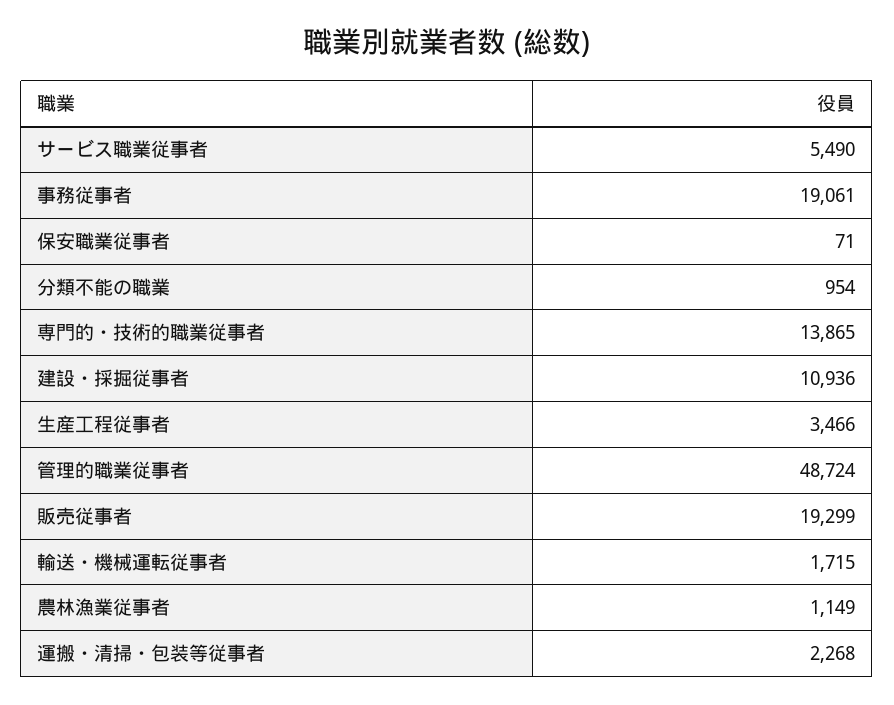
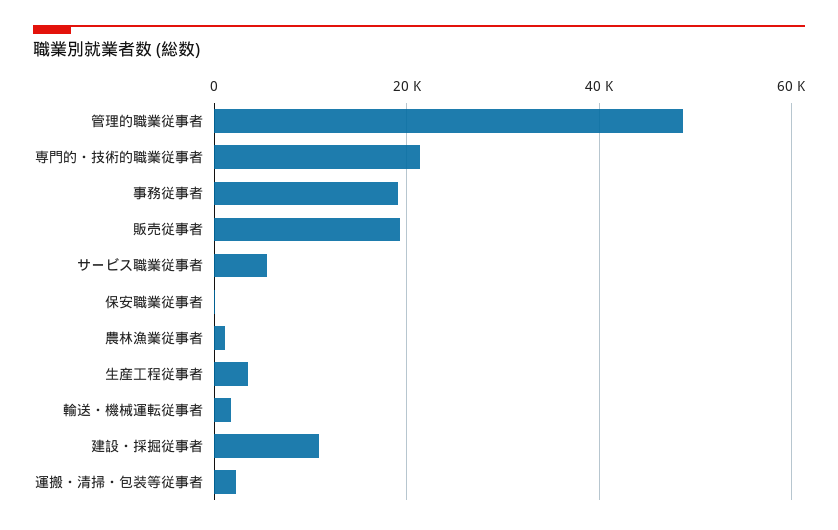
分類不能の職業: 954 -> none
専門的・技術的職業従事者: 13865 -> 22000

